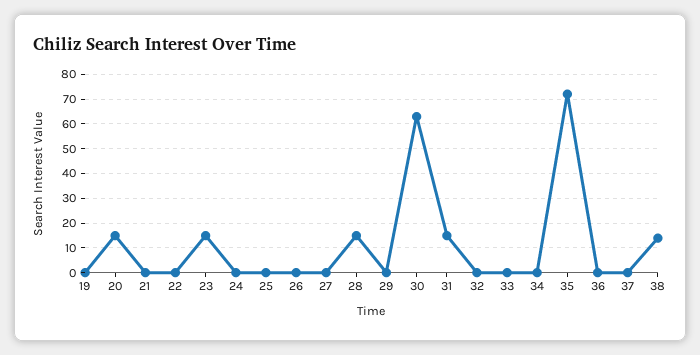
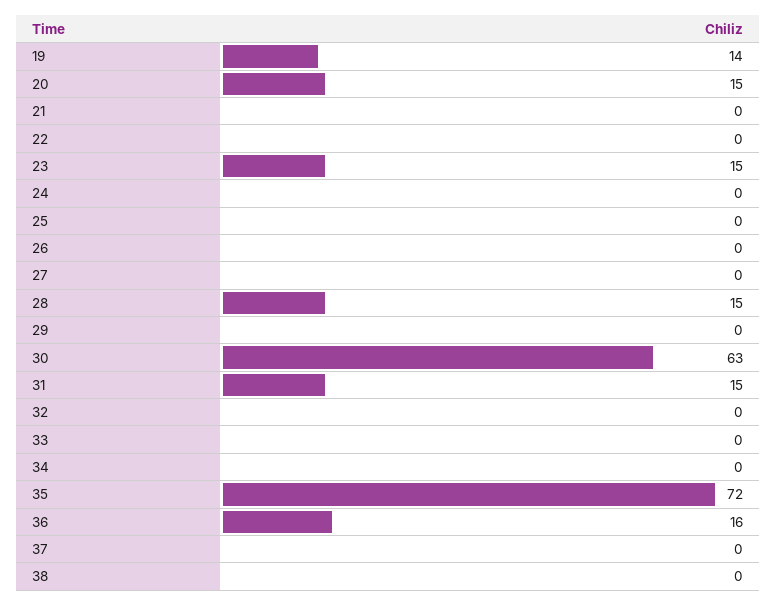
19: 0 -> 14
36: 0 -> 16
38: 15 -> 0

